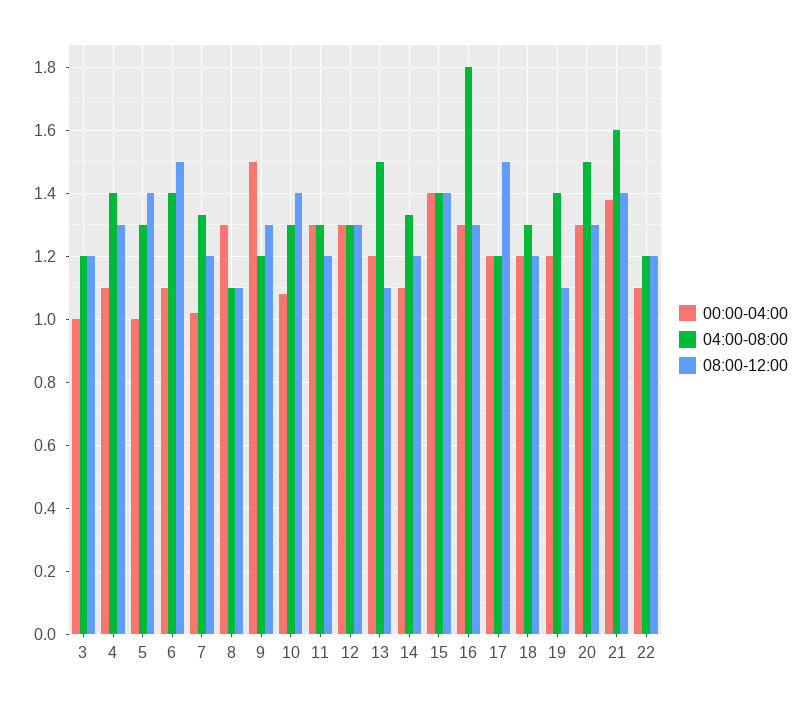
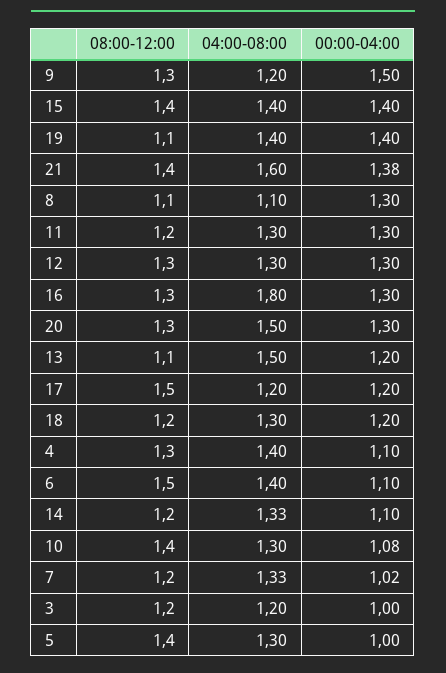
00:00-04:00, 19: 1.2 -> 1.4
00:00-04:00, 22: 1.1 -> none
04:00-08:00, 22: 1.2 -> none
08:00-12:00, 22: 1.2 -> none

